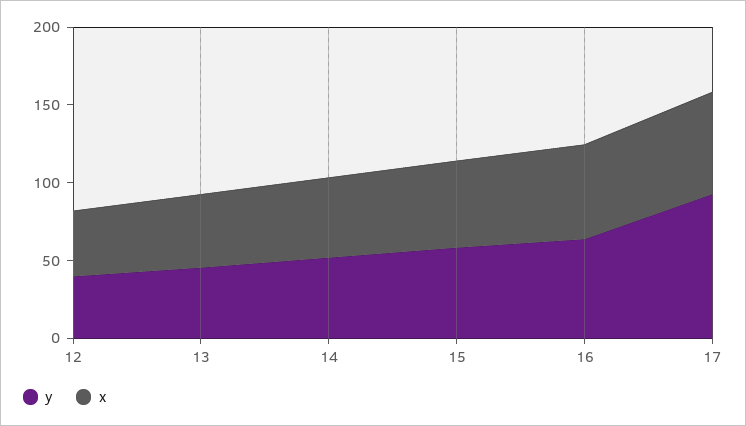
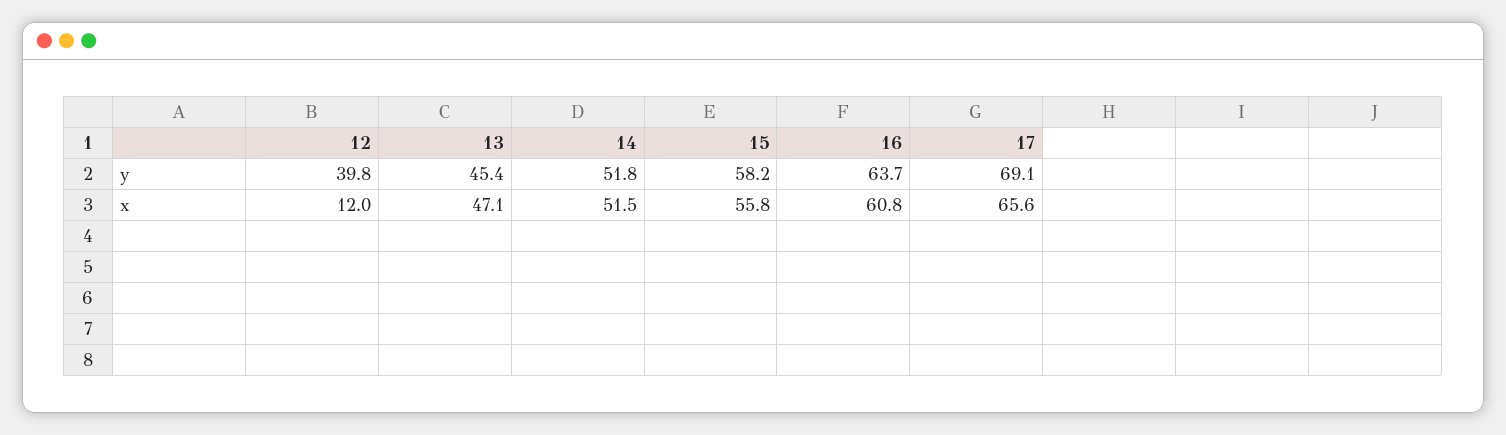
x, 12: 40 -> 12
y, 17: 90 -> 69.1

